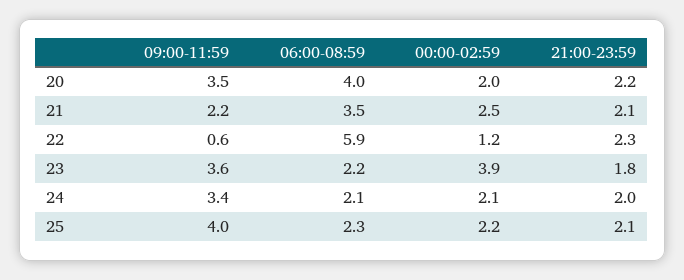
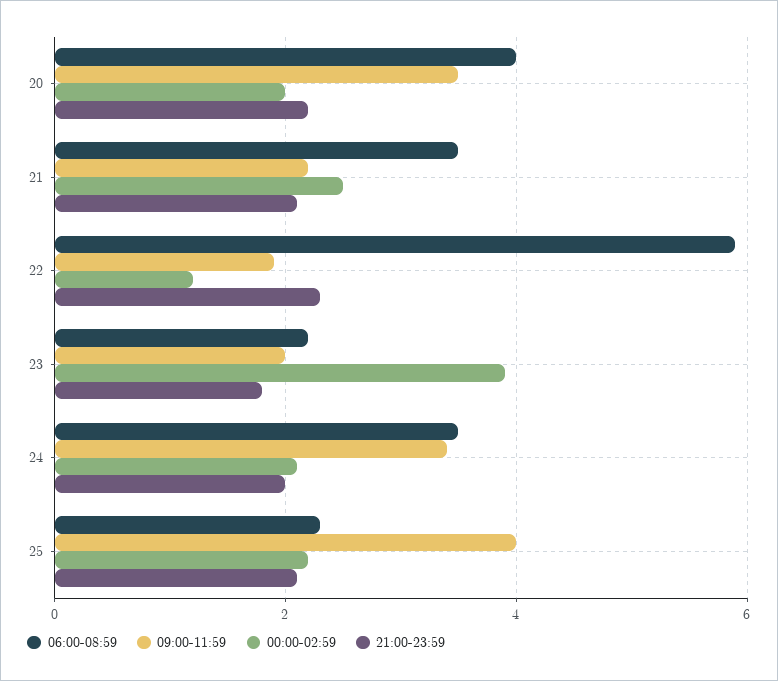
09:00-11:59, 22: 0.6 -> 2
09:00-11:59, 23: 3.6 -> 2
06:00-08:59, 24: 2.1 -> 3.5

